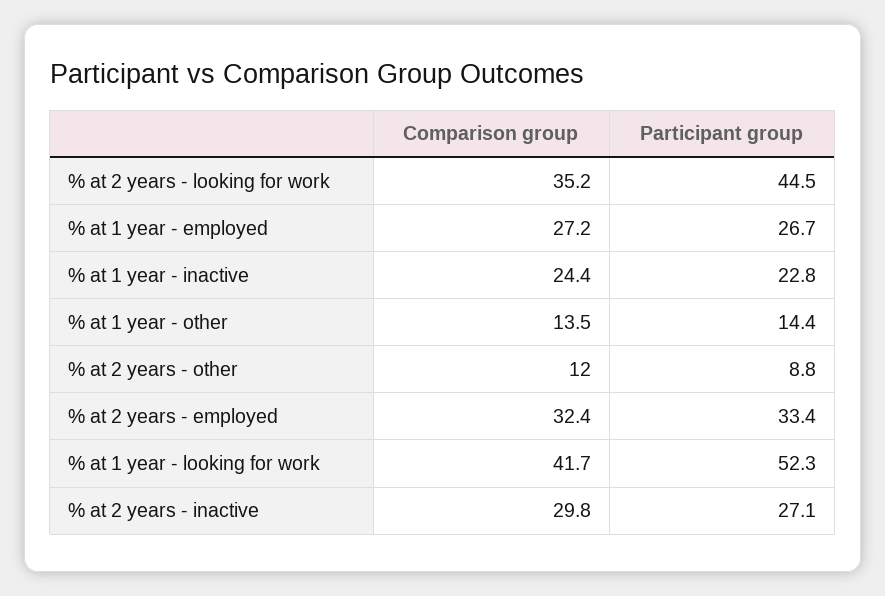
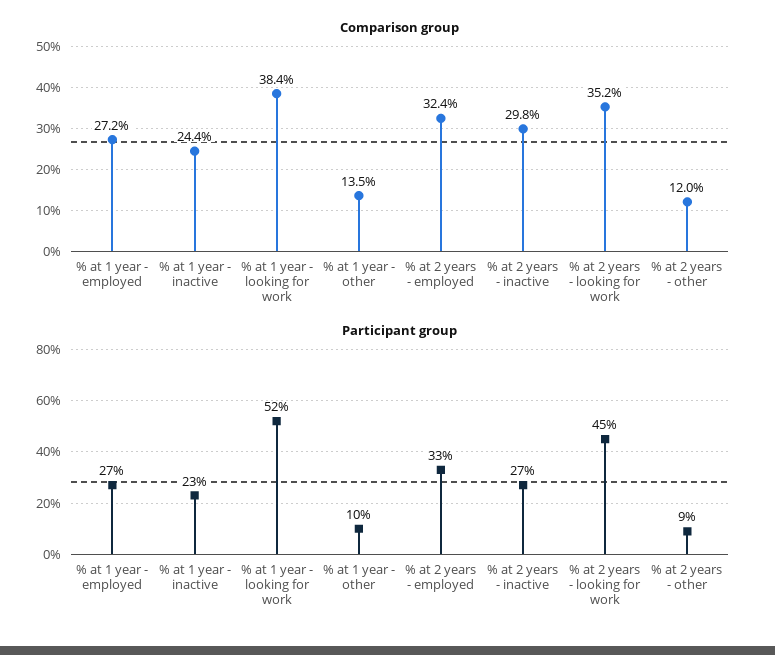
Participant group, % at 1 year - other: 14.4 -> 10
Comparison group, % at 1 year - looking for work: 41.7 -> 38.4

